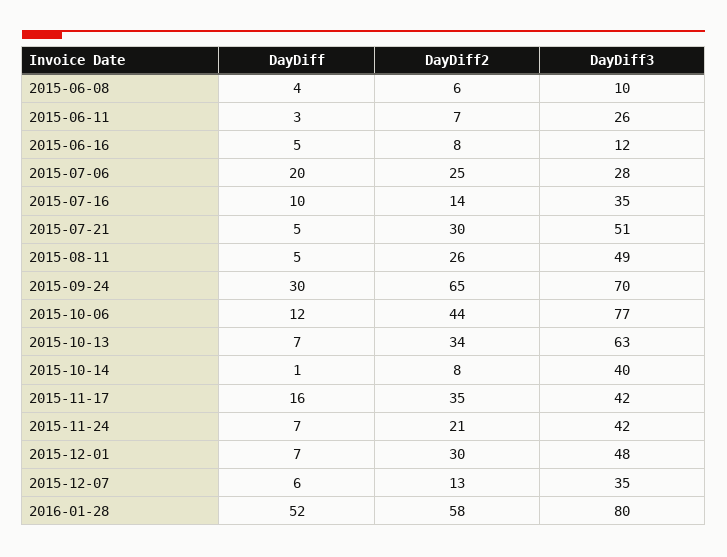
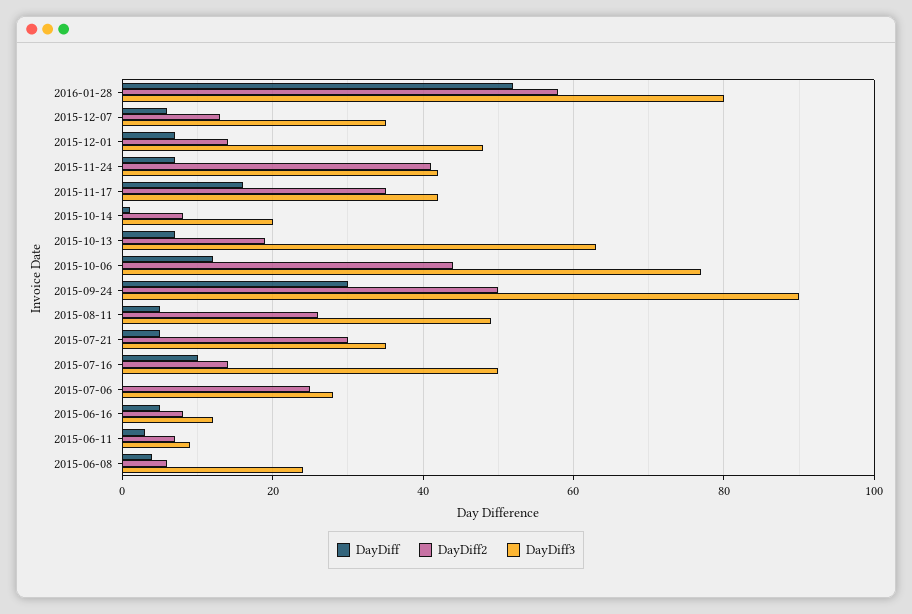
DayDiff3, 2015-06-08: 10 -> 25
DayDiff3, 2015-06-11: 26 -> 10
DayDiff, 2015-07-06: 20 -> 0
DayDiff3, 2015-07-16: 35 -> 50
DayDiff3, 2015-07-21: 51 -> 35
DayDiff2, 2015-09-24: 65 -> 50
DayDiff3, 2015-09-24: 70 -> 90
DayDiff2, 2015-10-13: 34 -> 20
DayDiff3, 2015-10-14: 40 -> 20
DayDiff2, 2015-11-24: 21 -> 40
DayDiff2, 2015-12-01: 30 -> 15

